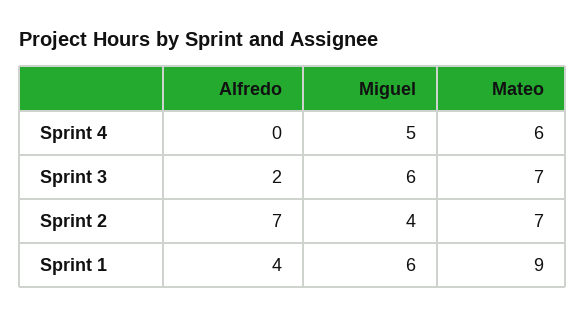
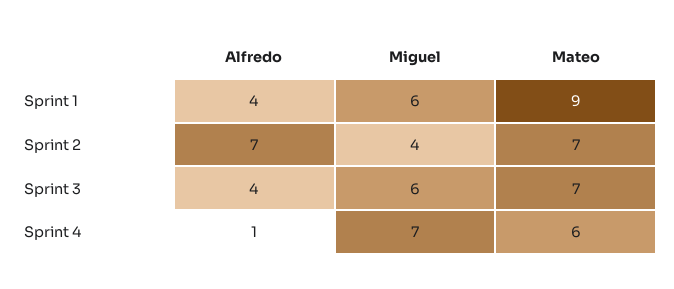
Alfredo, Sprint 4: 0 -> 1
Miguel, Sprint 4: 5 -> 7
Alfredo, Sprint 3: 2 -> 4

